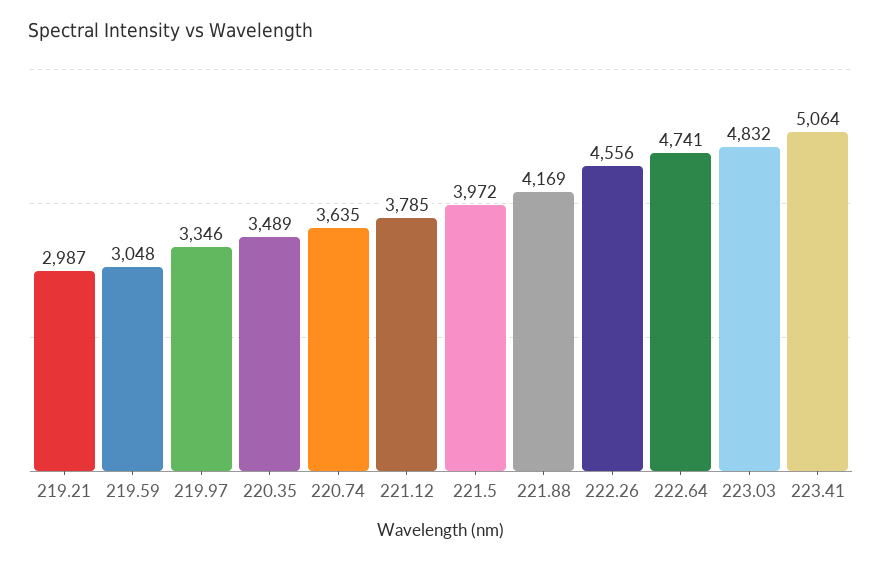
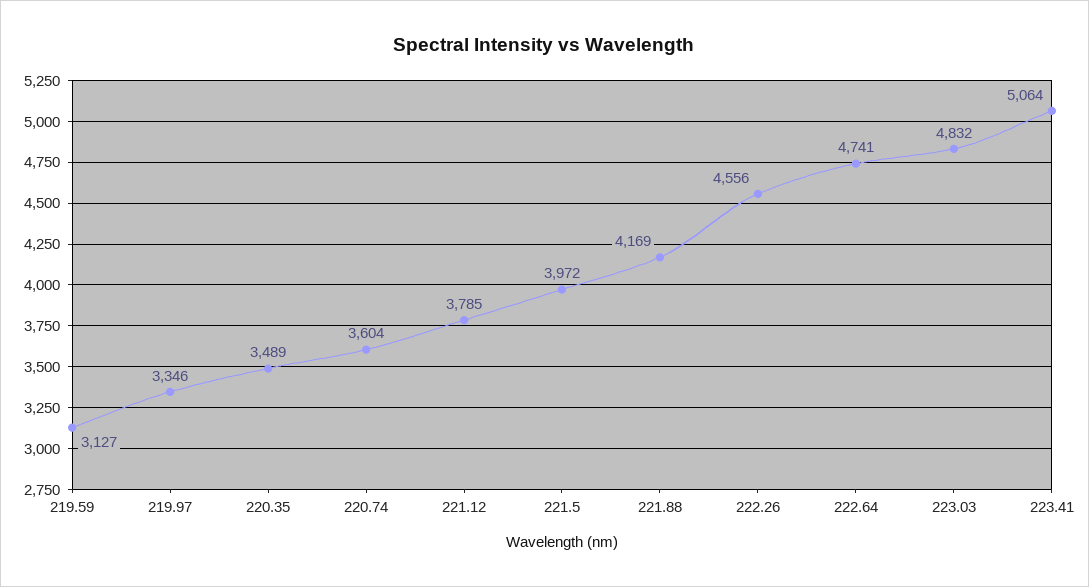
219.21: 2987 -> none
219.59: 3048 -> 3127
220.74: 3635 -> 3604

